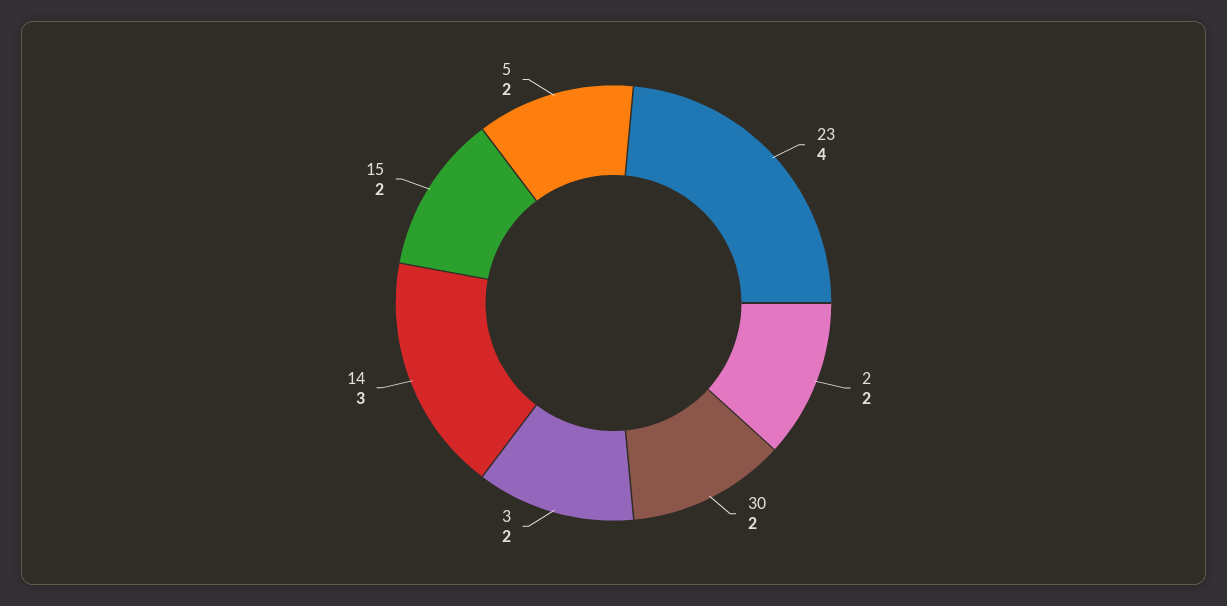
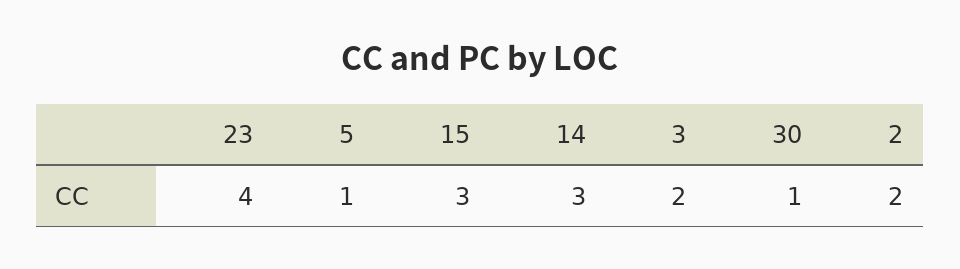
30: 2 -> 1
15: 2 -> 3
5: 2 -> 1

